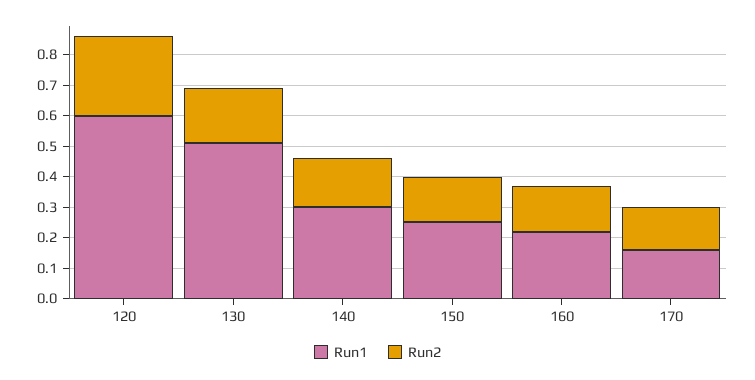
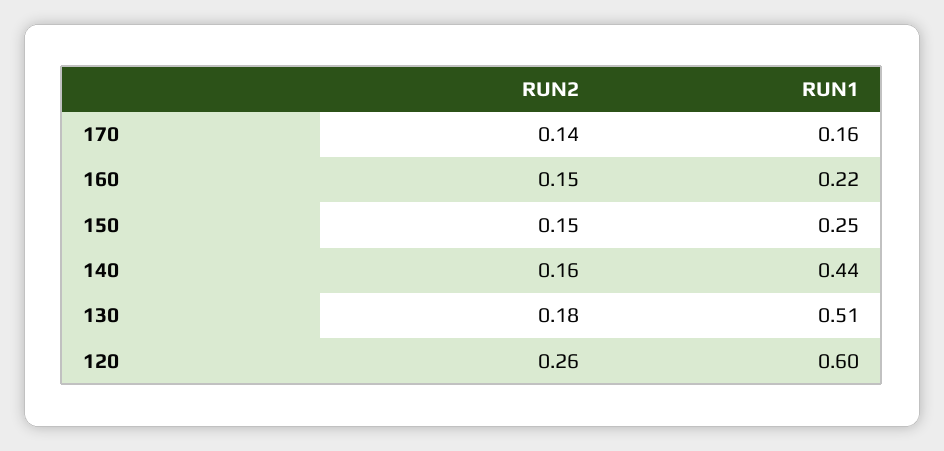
Run1, 140: 0.3 -> 0.44

